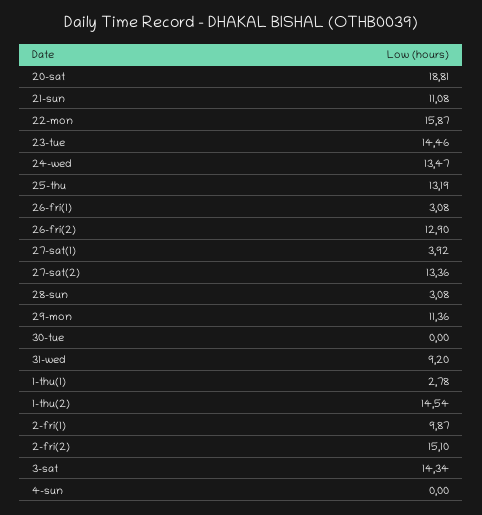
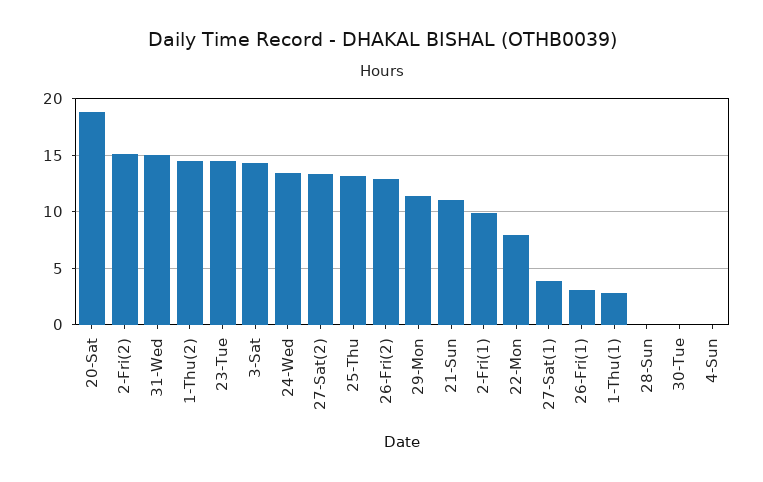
22-mon: 15.87 -> 8
28-sun: 3.08 -> 0
31-wed: 9.2 -> 15

